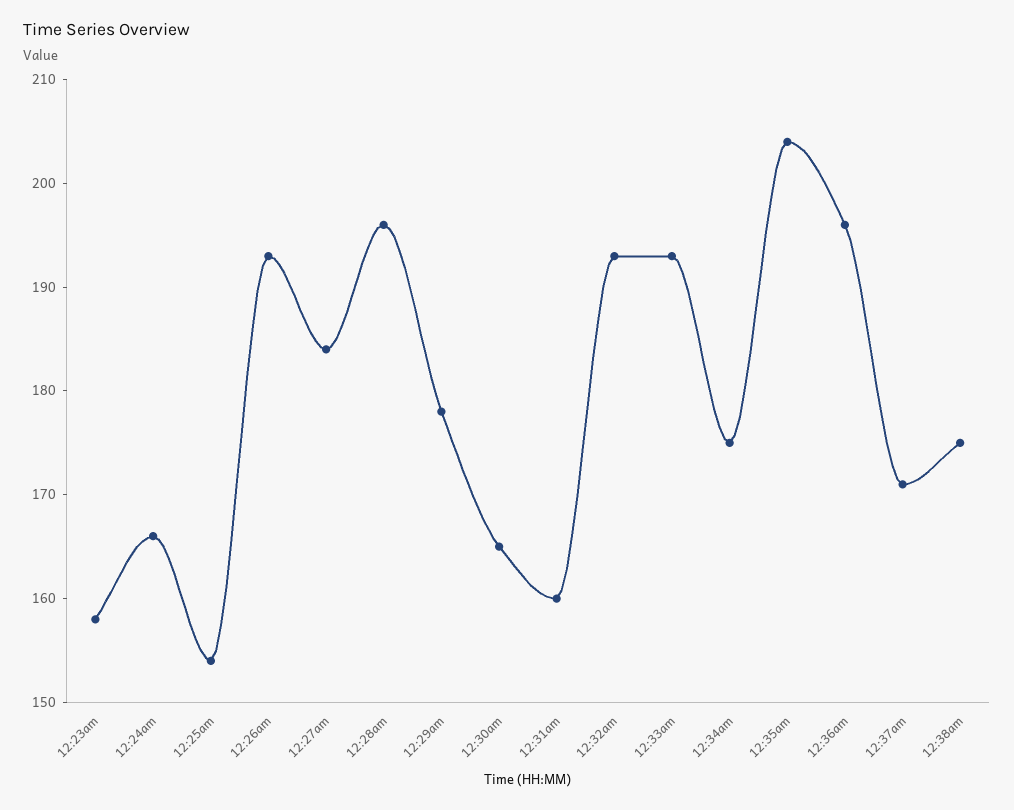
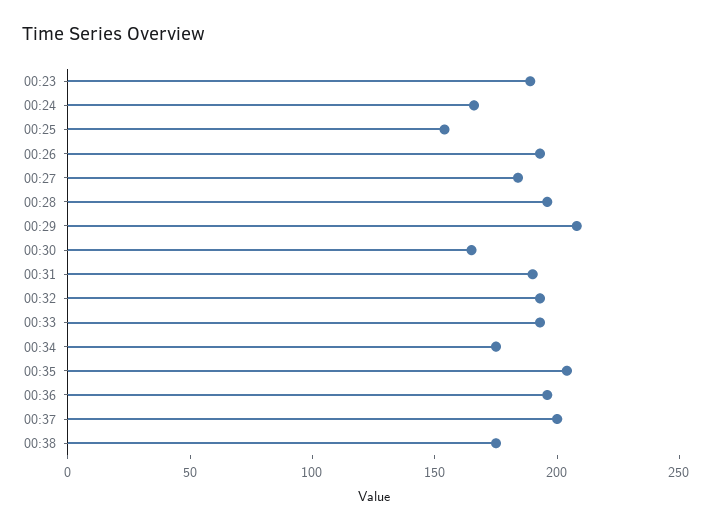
12:23am: 158 -> 190
12:29am: 178 -> 210
12:31am: 160 -> 190
12:37am: 171 -> 200

